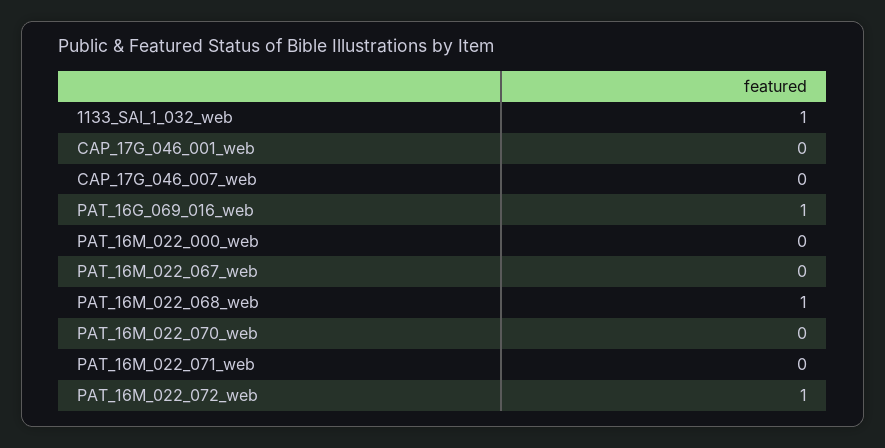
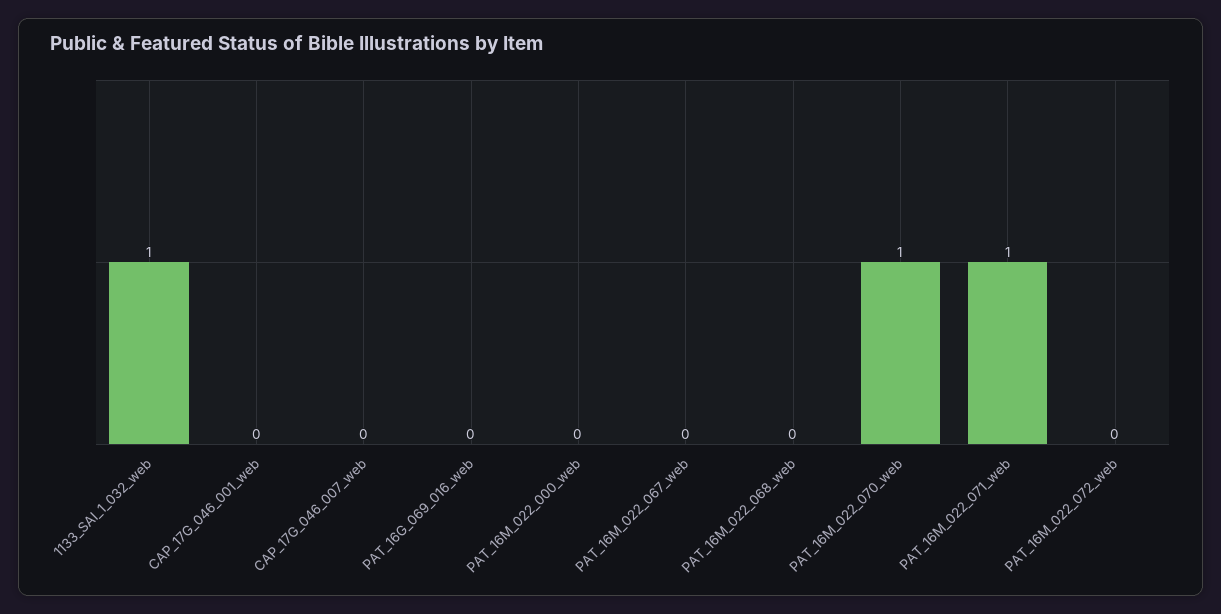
PAT_16G_069_016_web: 1 -> 0
PAT_16M_022_068_web: 1 -> 0
PAT_16M_022_070_web: 0 -> 1
PAT_16M_022_071_web: 0 -> 1
PAT_16M_022_072_web: 1 -> 0

